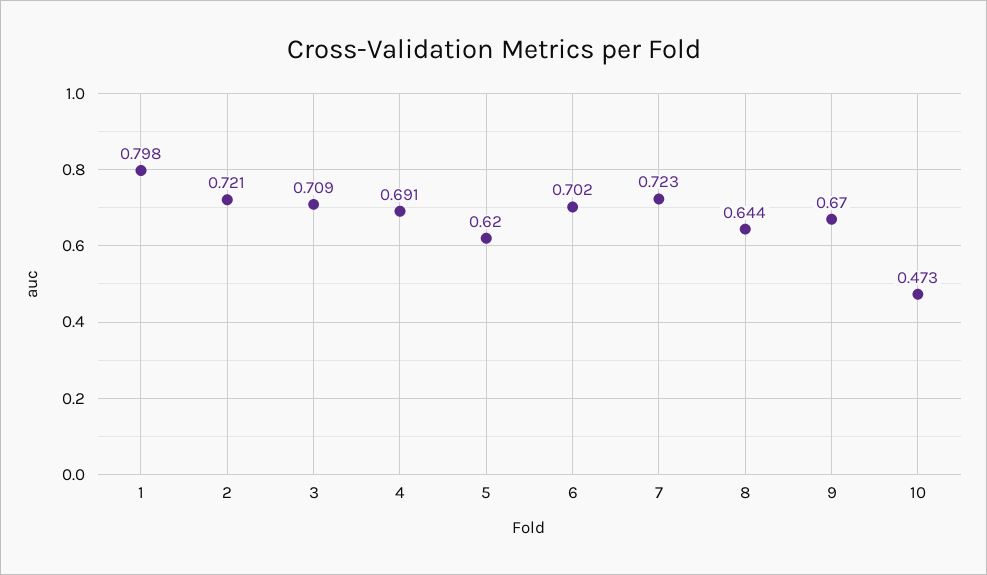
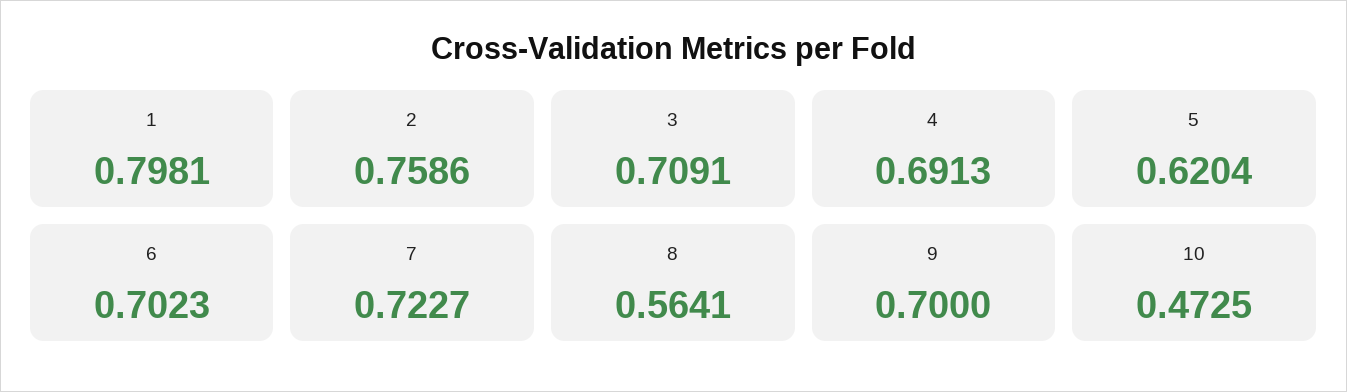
2: 0.721 -> 0.7586
8: 0.644 -> 0.5641
9: 0.67 -> 0.7

